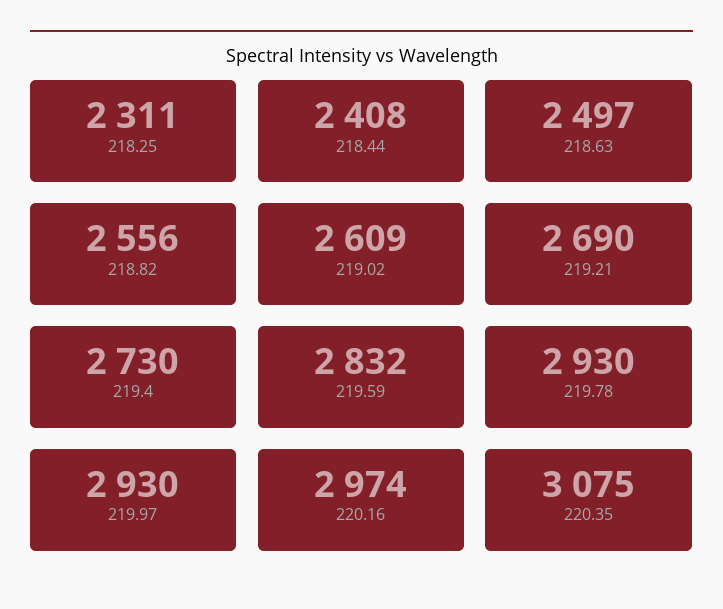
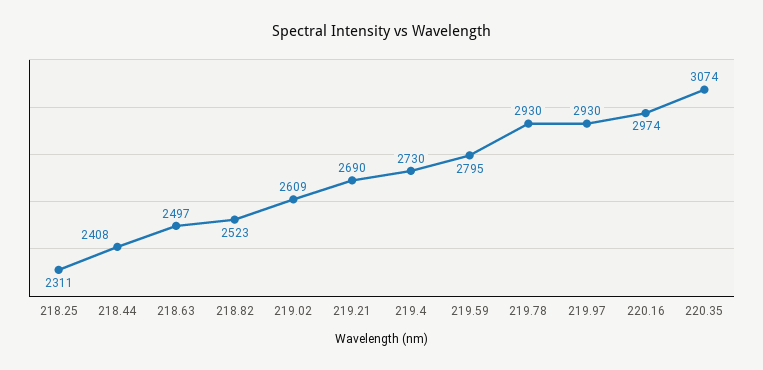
218.82: 2556 -> 2523
219.59: 2832 -> 2795
220.35: 3075 -> 3074

